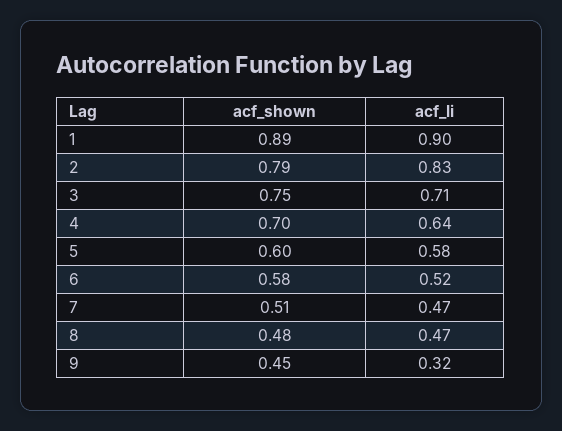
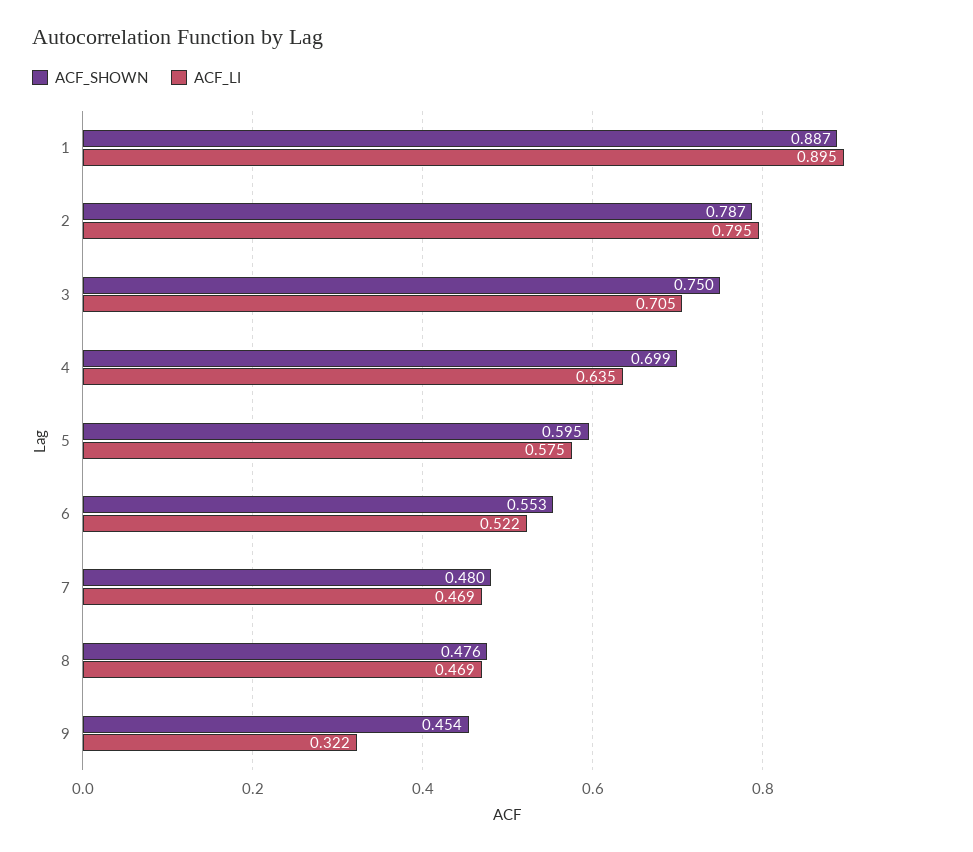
acf_li, 2: 0.83 -> 0.795
acf_shown, 6: 0.58 -> 0.553
acf_shown, 7: 0.51 -> 0.48

